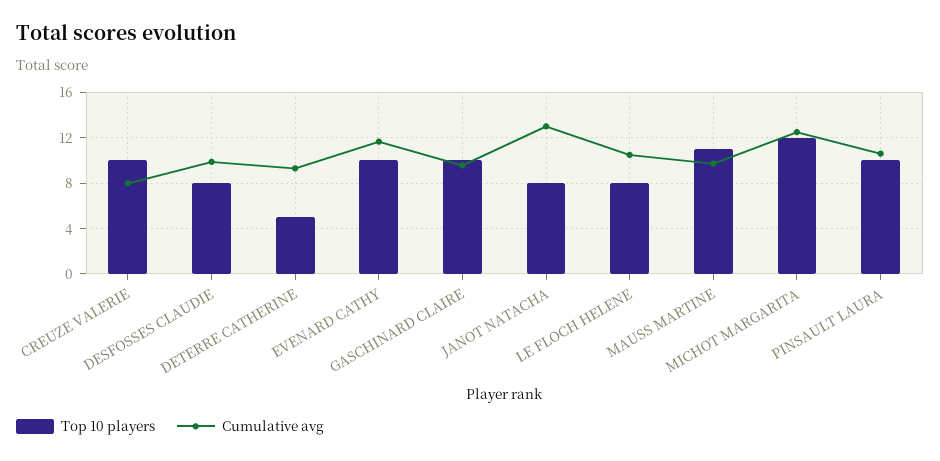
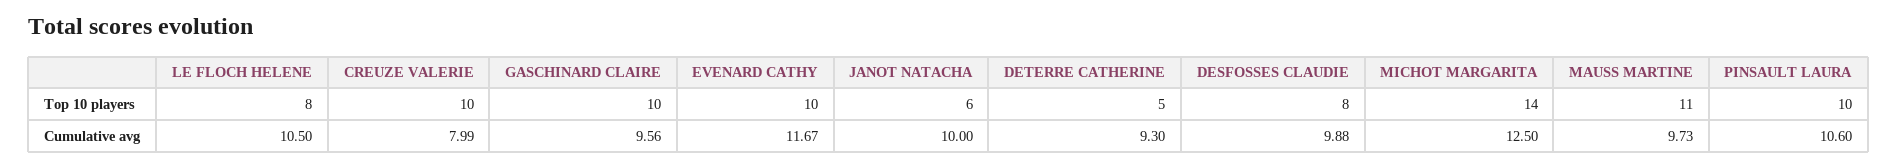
Top 10 players, JANOT NATACHA: 8 -> 6
Cumulative avg, JANOT NATACHA: 13 -> 10
Top 10 players, MICHOT MARGARITA: 12 -> 14

